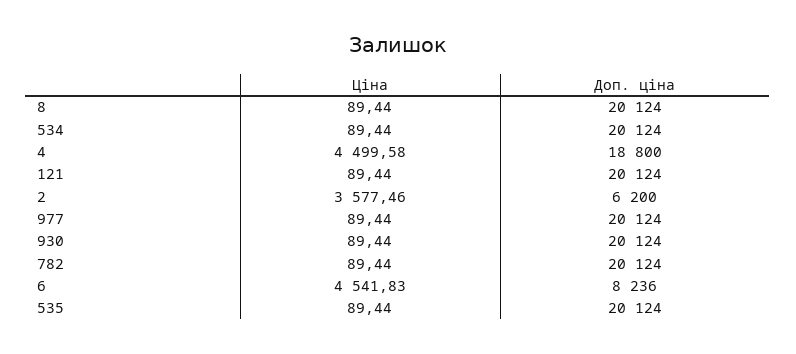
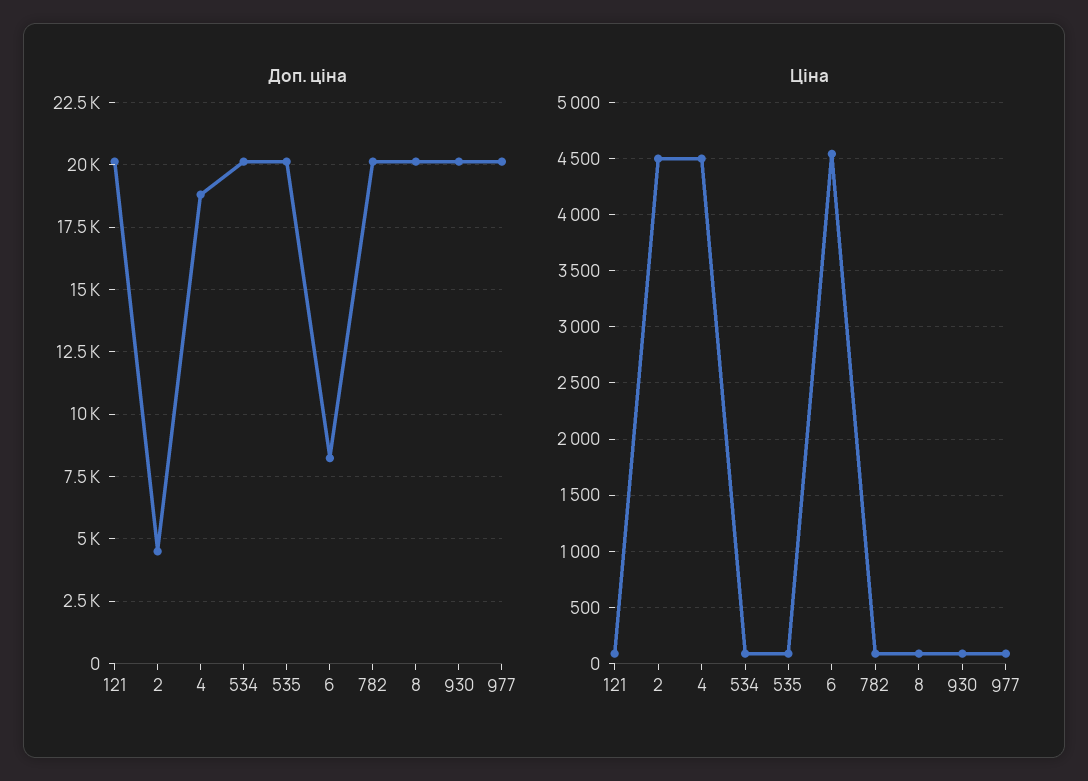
Ціна, 2: 3577.46 -> 4500
Доп. ціна, 2: 6200 -> 4500

